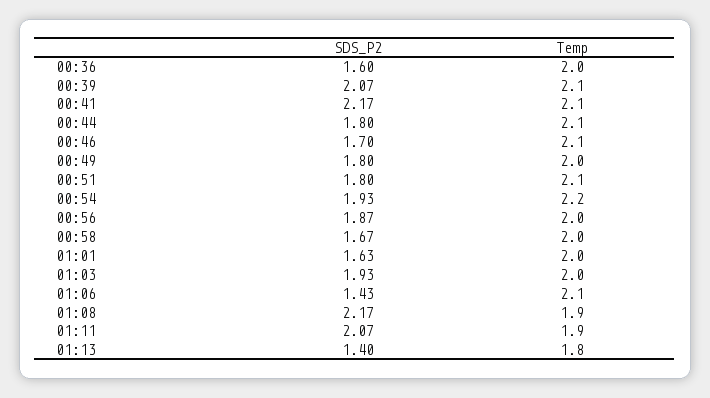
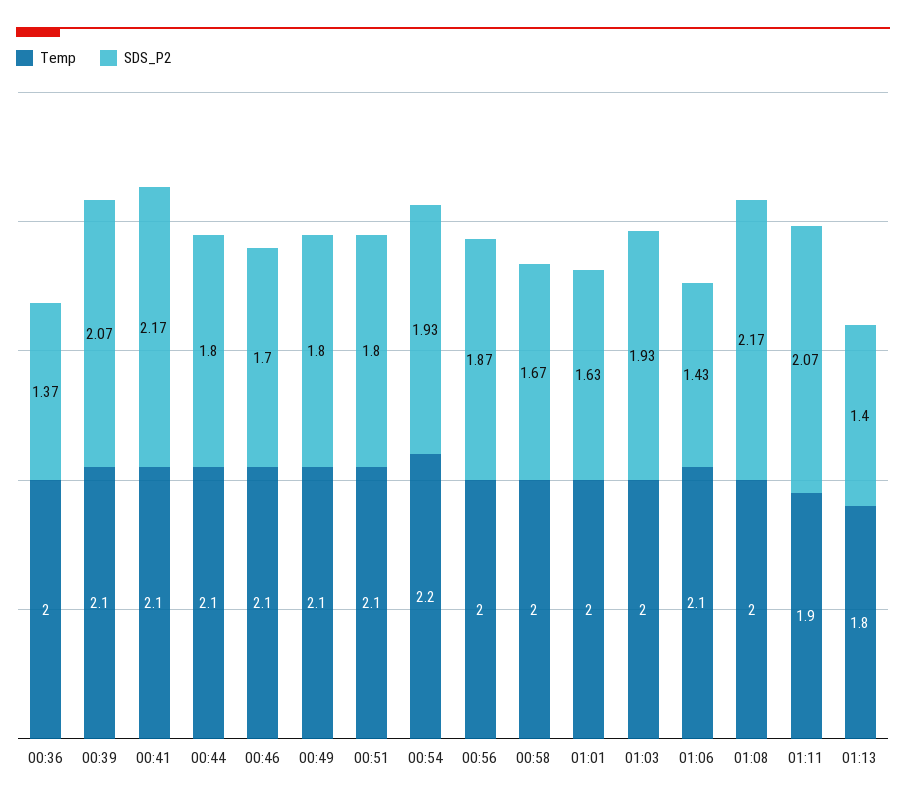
SDS_P2, 00:36: 1.6 -> 1.37
Temp, 00:49: 2 -> 2.1
Temp, 01:08: 1.9 -> 2

